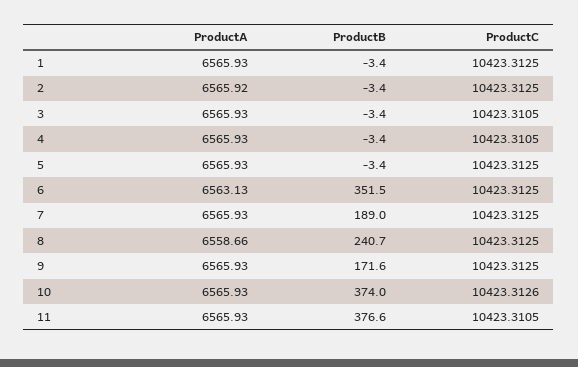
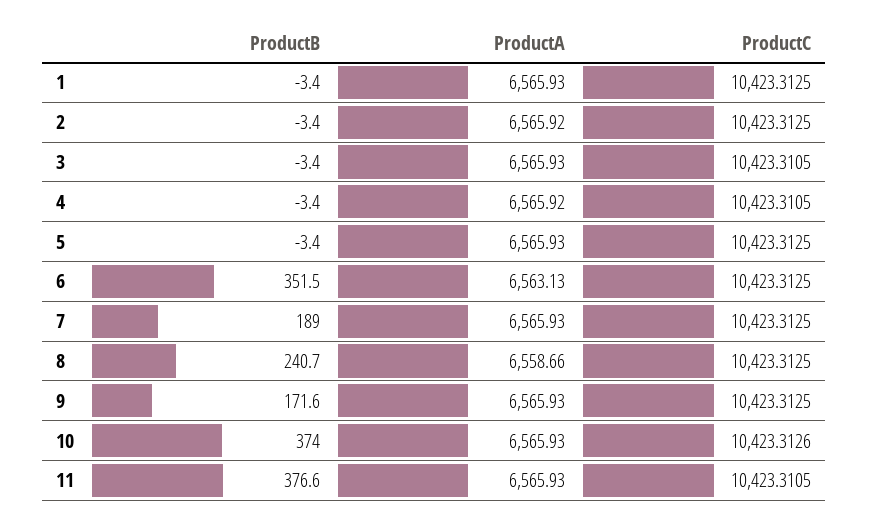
ProductA, 4: 6565.93 -> 6565.92

